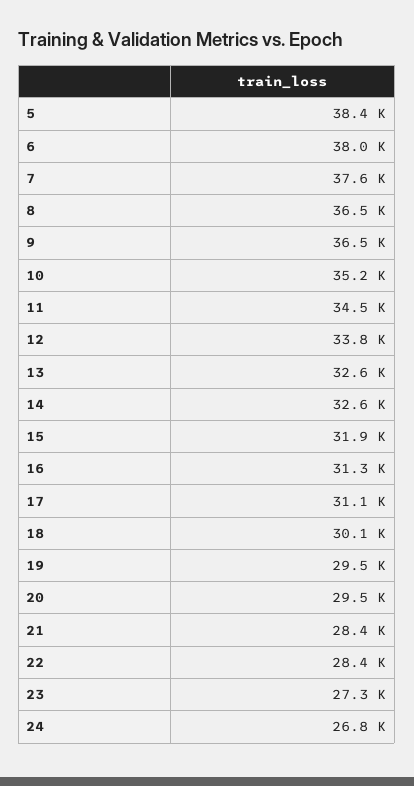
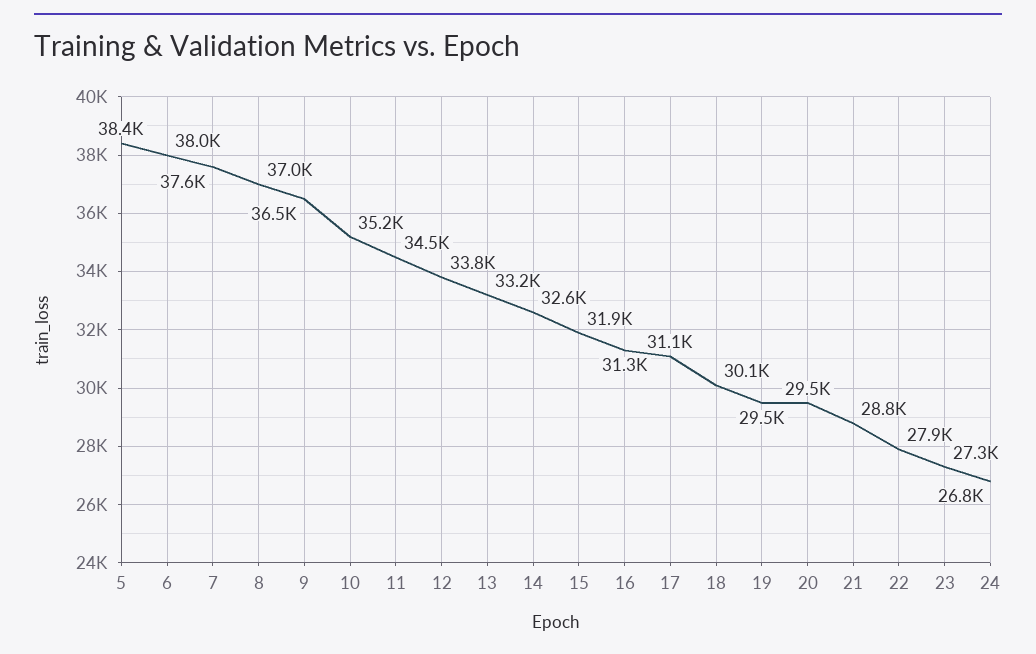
8: 36500 -> 37000
13: 32600 -> 33200
21: 28400 -> 28800
22: 28400 -> 27900

